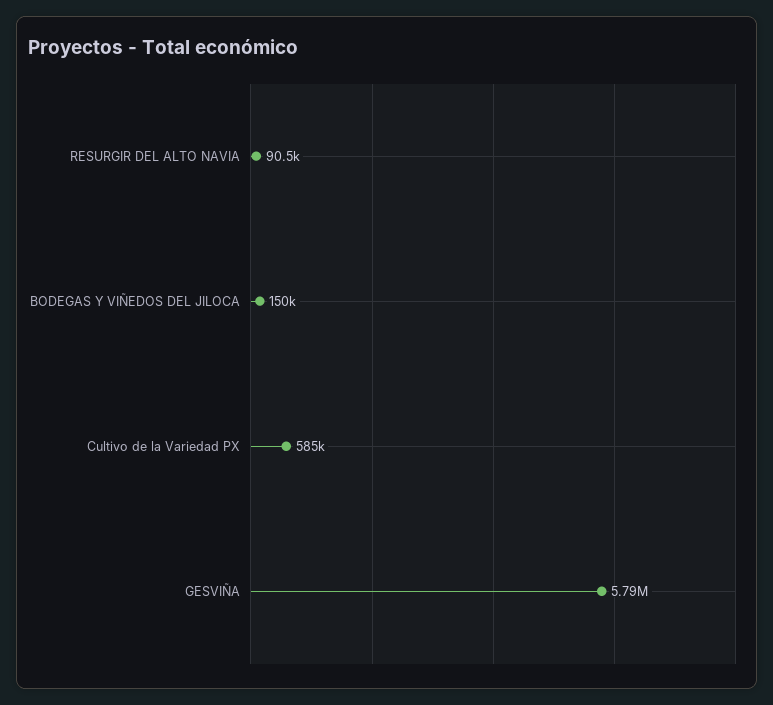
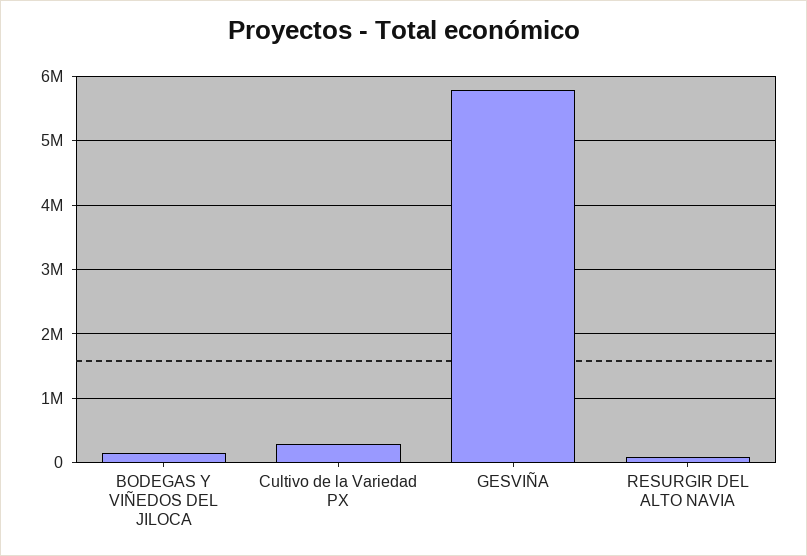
Cultivo de la Variedad PX: 585000 -> 300000

